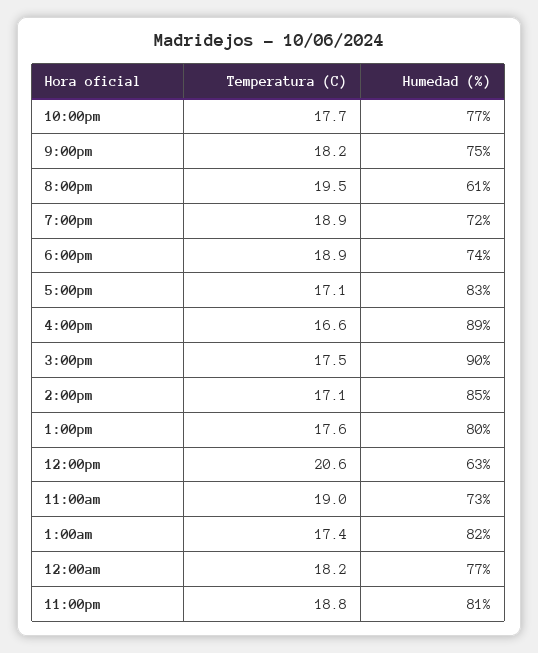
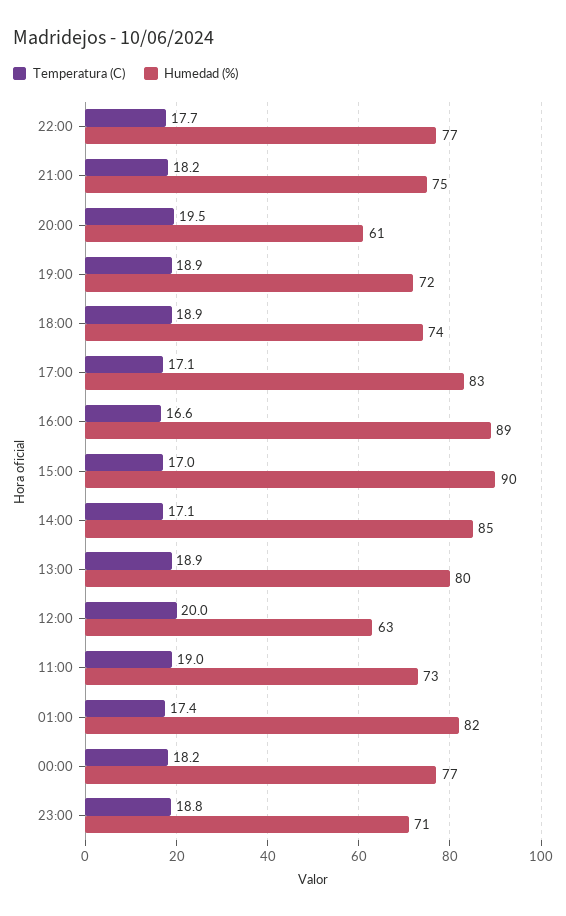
Temperatura (C), 3:00pm: 17.5 -> 17
Temperatura (C), 1:00pm: 17.6 -> 18.9
Temperatura (C), 12:00pm: 20.6 -> 20
Humedad (%), 11:00pm: 81 -> 71

